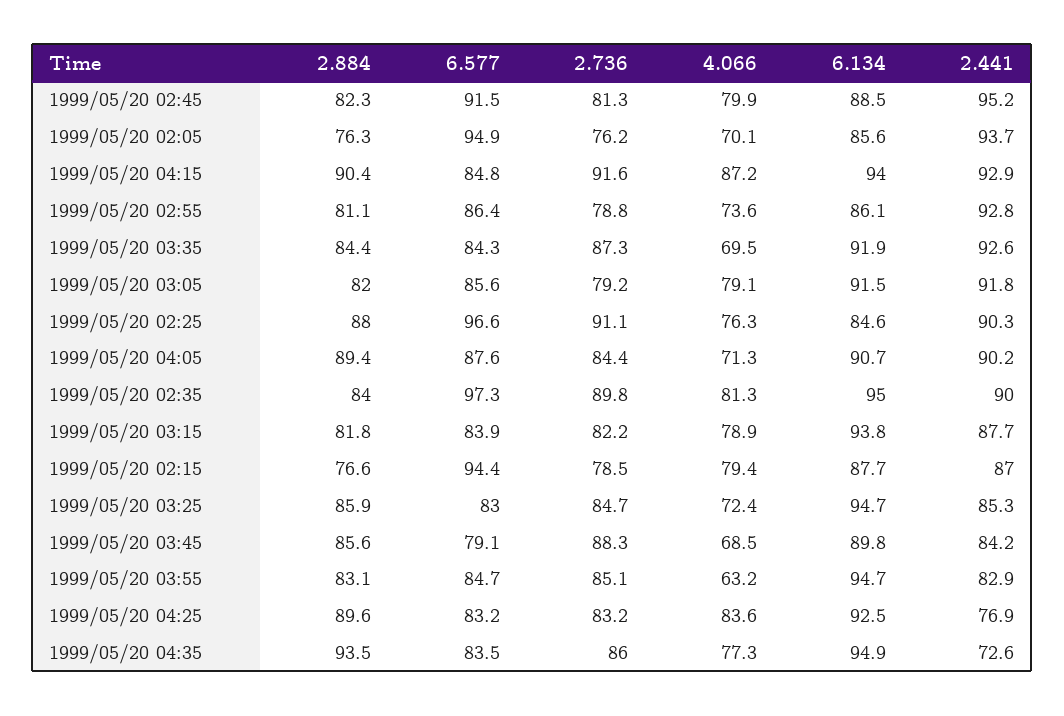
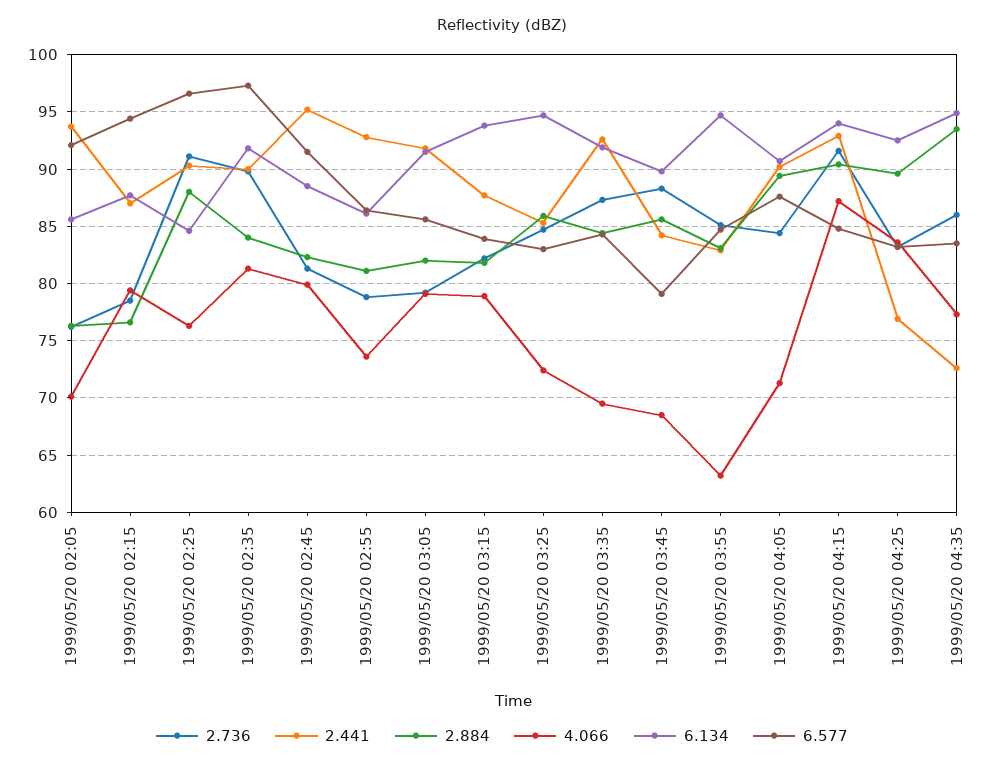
6.577, 1999/05/20 02:05: 94.9 -> 92
6.134, 1999/05/20 02:35: 95 -> 92

